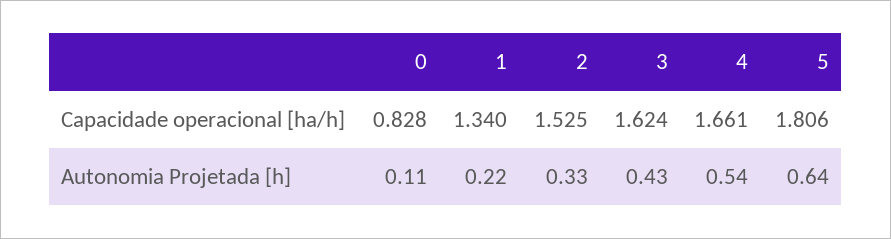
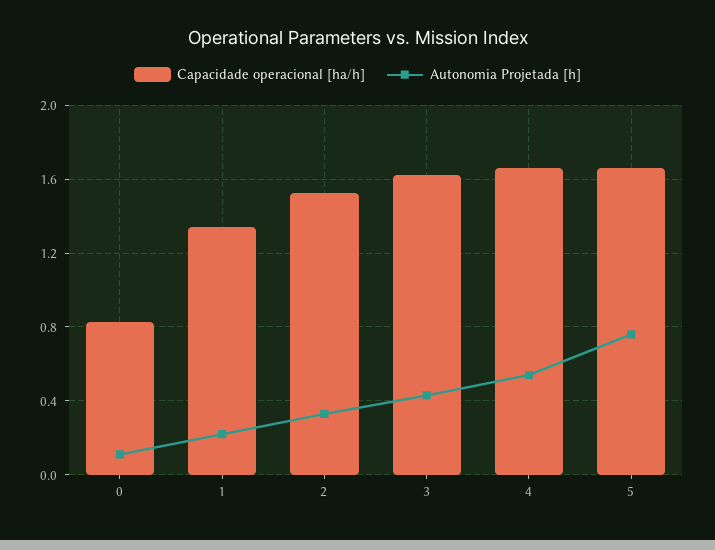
Capacidade operacional [ha/h], 5: 1.806 -> 1.65
Autonomia Projetada [h], 5: 0.64 -> 0.75

